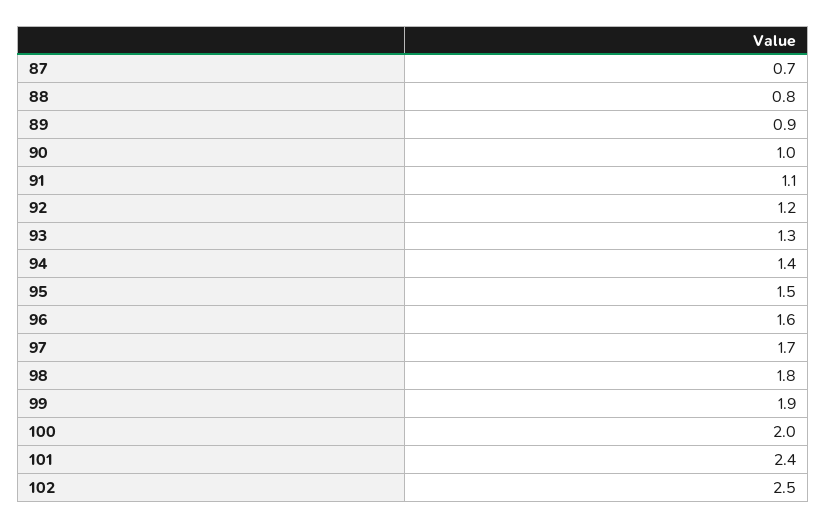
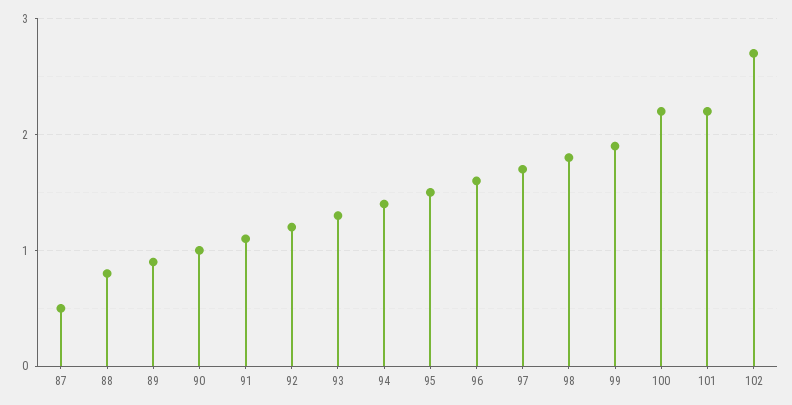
87: 0.7 -> 0.5
100: 2 -> 2.2
101: 2.4 -> 2.2
102: 2.5 -> 2.7

